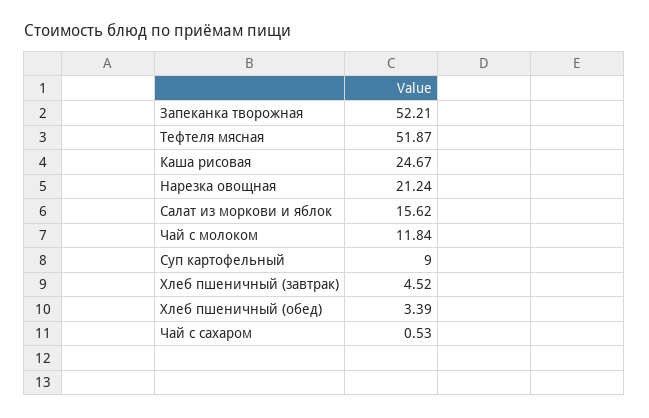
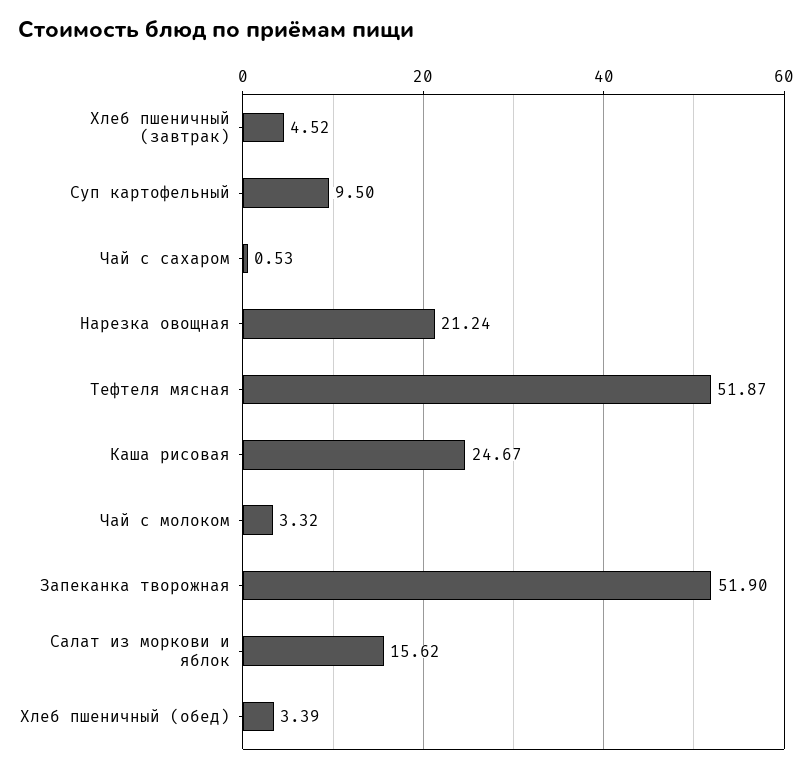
Запеканка творожная: 52.21 -> 51.9
Чай с молоком: 11.84 -> 3.32
Суп картофельный: 9 -> 9.5

